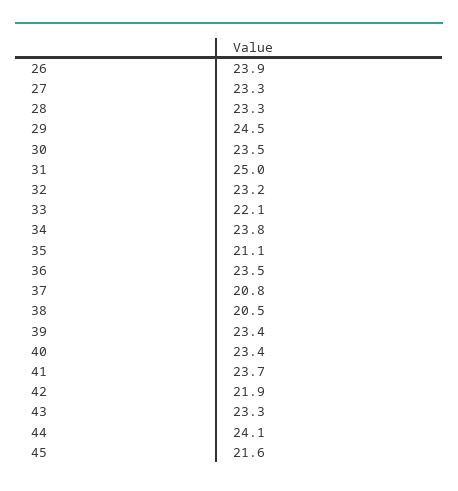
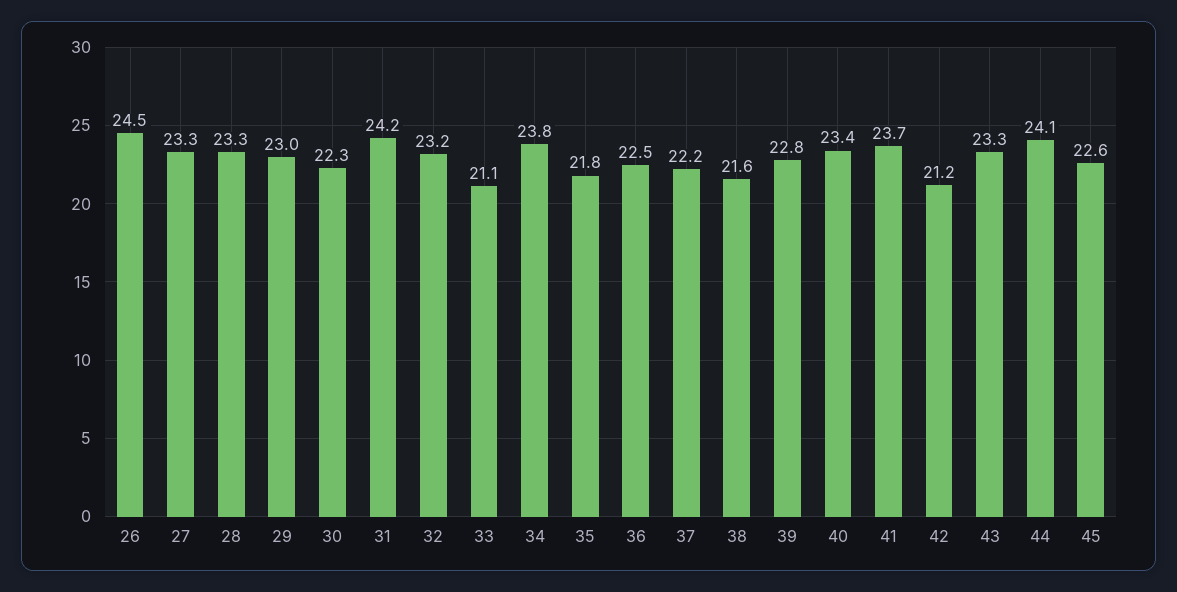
26: 23.9 -> 24.5
29: 24.5 -> 23
30: 23.5 -> 22.3
31: 25 -> 24.2
33: 22.1 -> 21.1
35: 21.1 -> 21.8
36: 23.5 -> 22.5
37: 20.8 -> 22.2
38: 20.5 -> 21.6
39: 23.4 -> 22.8
42: 21.9 -> 21.2
45: 21.6 -> 22.6

